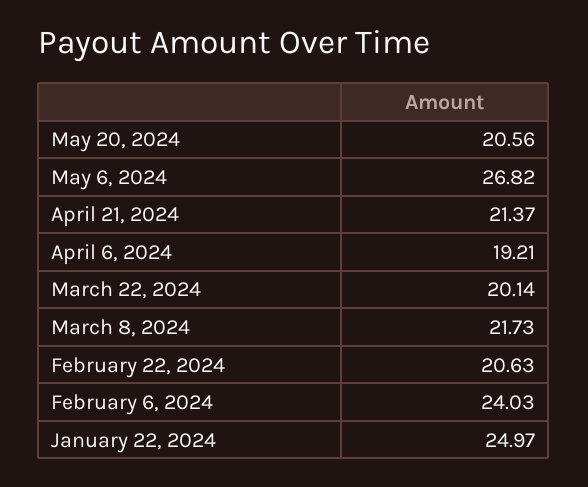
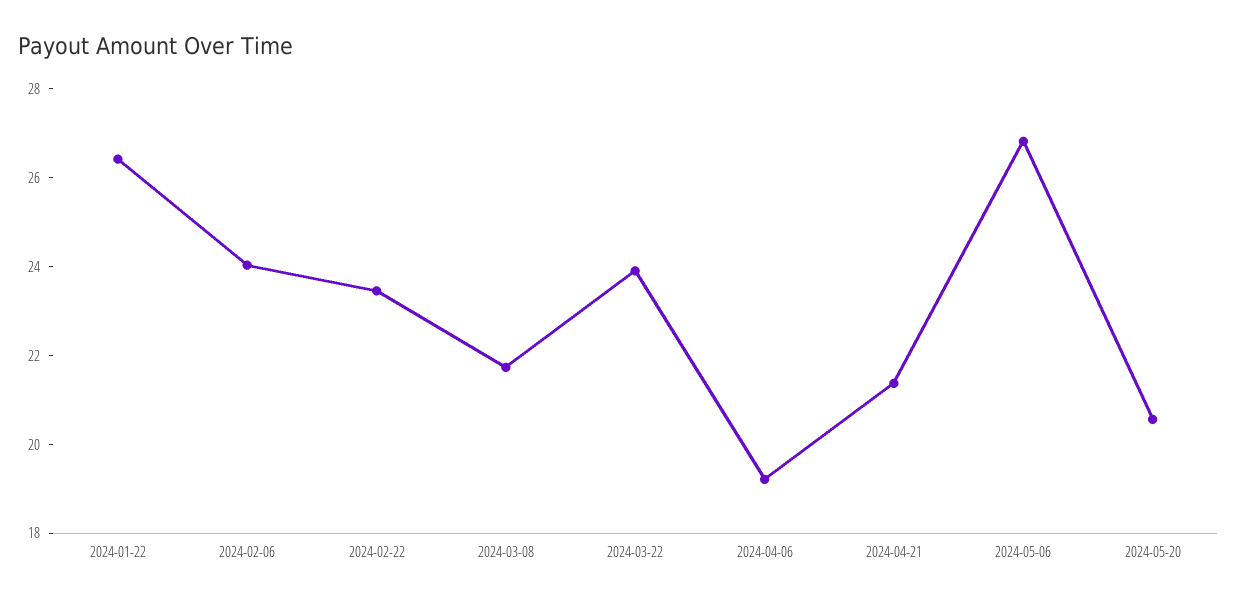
March 22, 2024: 20.14 -> 24
February 22, 2024: 20.63 -> 23.5
January 22, 2024: 24.97 -> 26.5

